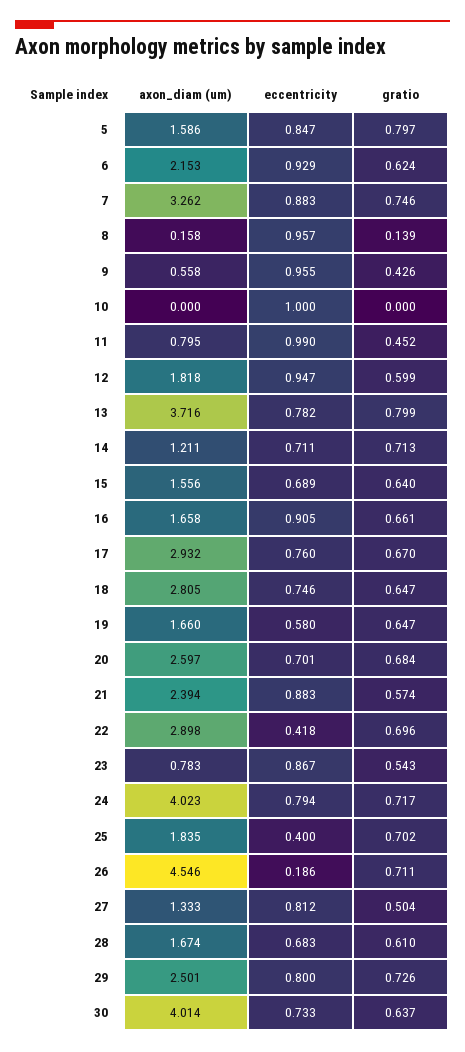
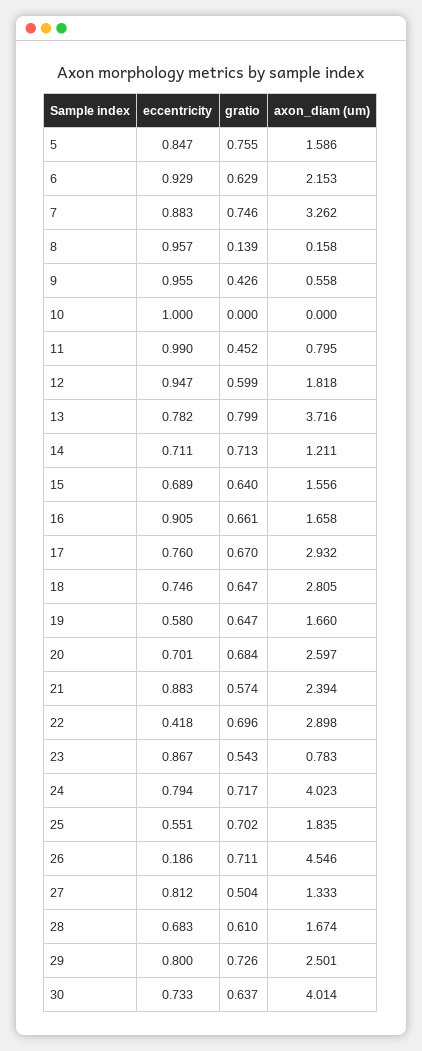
gratio, 5: 0.797 -> 0.755
gratio, 6: 0.624 -> 0.629
eccentricity, 25: 0.4 -> 0.551

